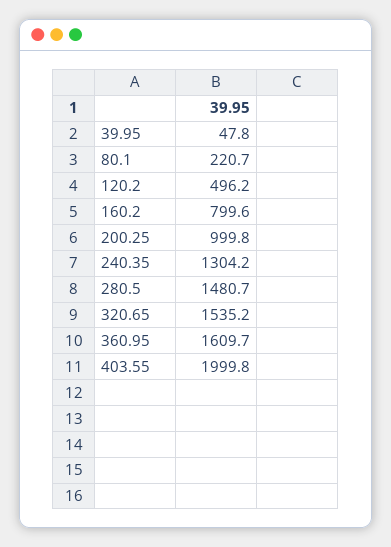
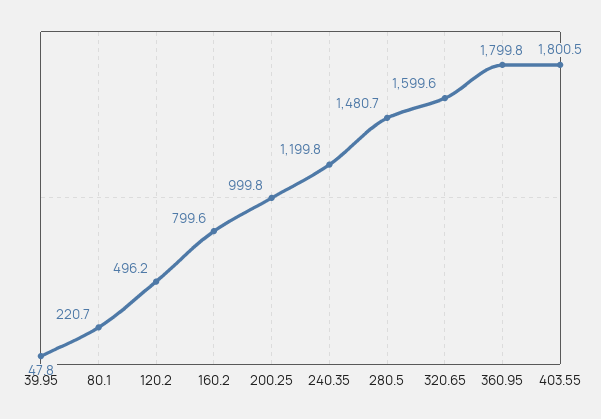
240.35: 1304.2 -> 1199.8
320.65: 1535.2 -> 1599.6
360.95: 1609.7 -> 1799.8
403.55: 1999.8 -> 1800.5

